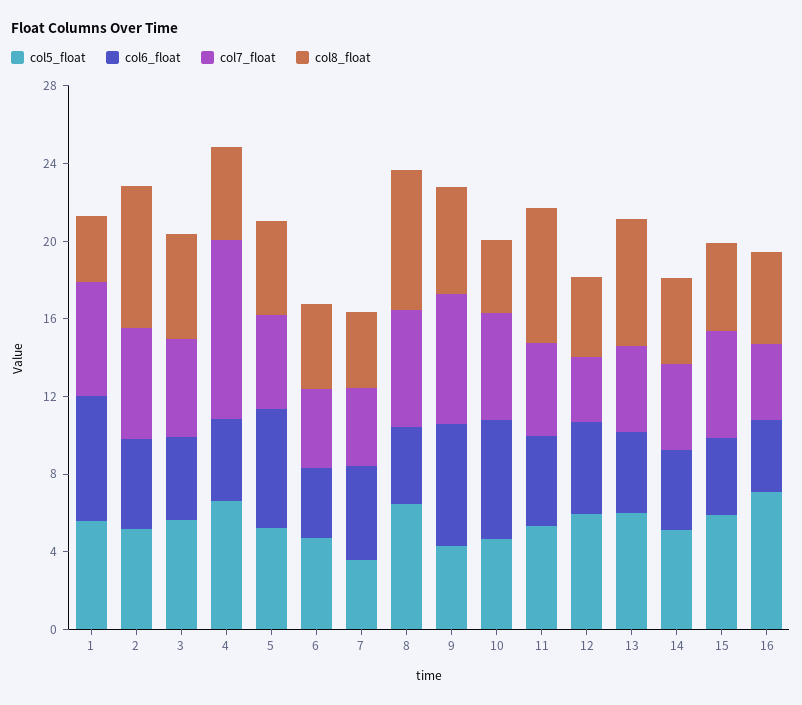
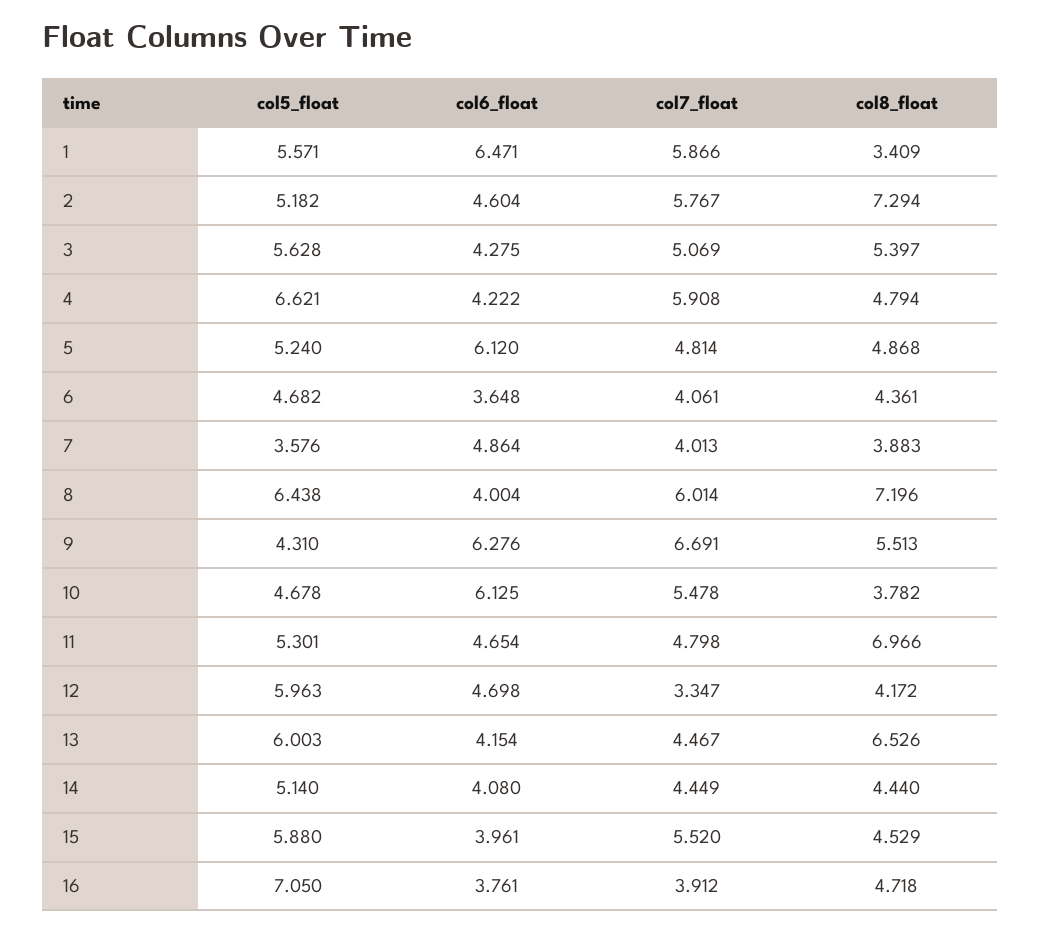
col7_float, 4: 9 -> 5.908

